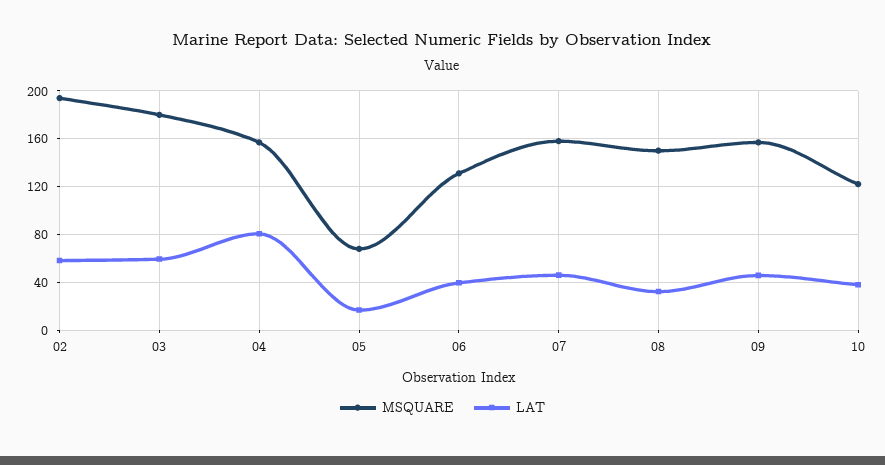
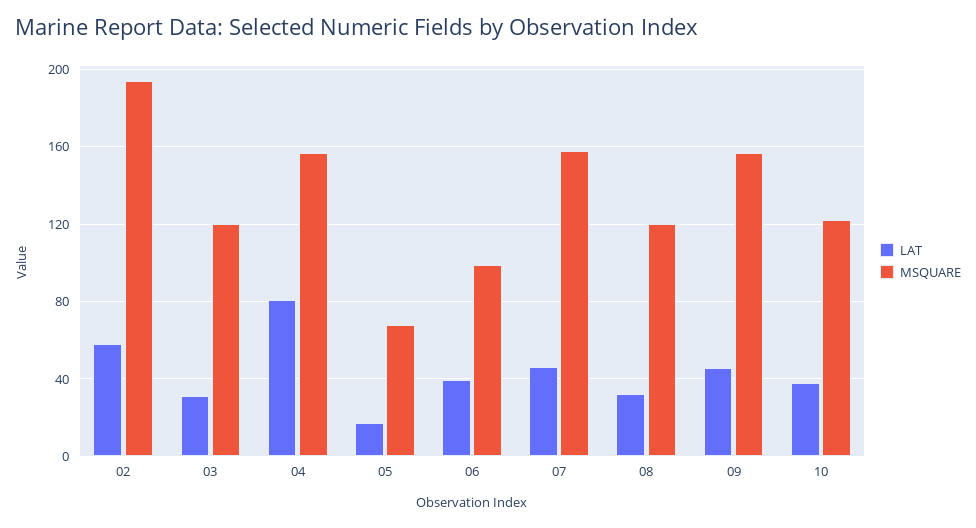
MSQUARE, 03: 180 -> 120
LAT, 03: 60 -> 30
MSQUARE, 06: 130 -> 100
MSQUARE, 08: 150 -> 120

